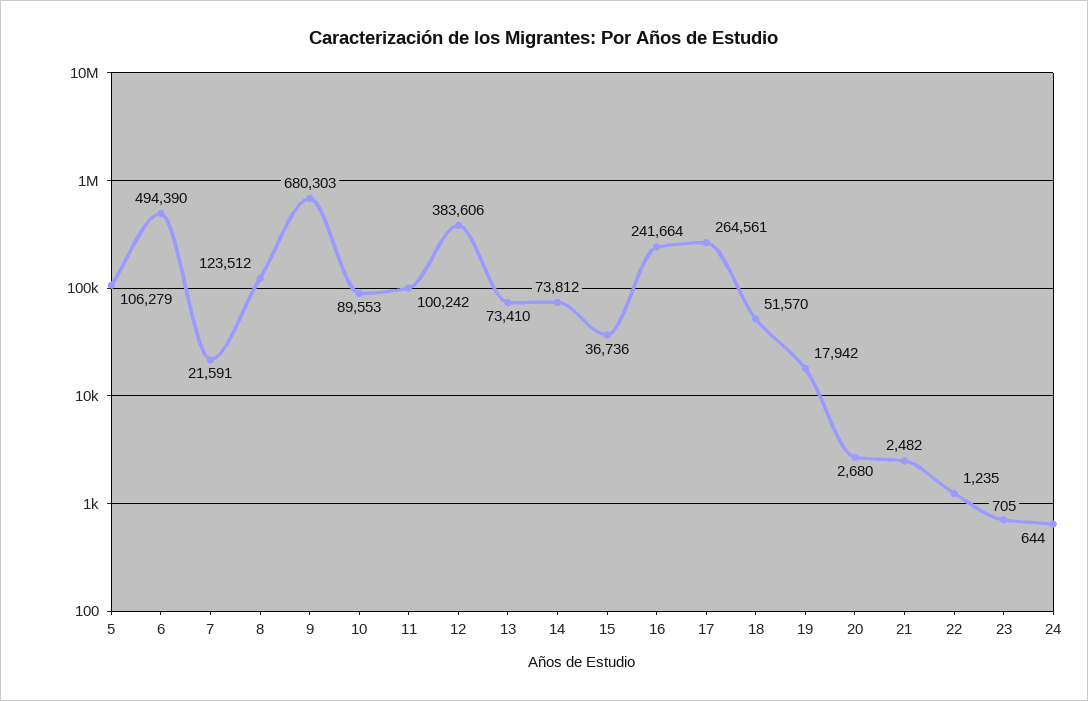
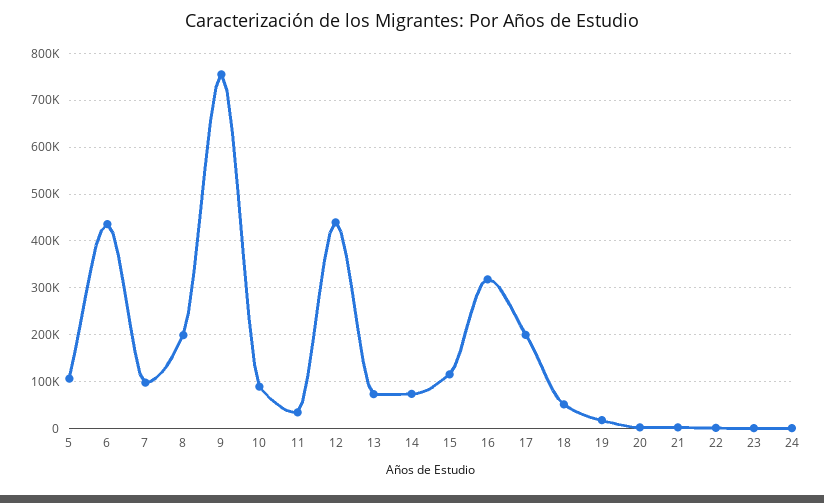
6: 494390 -> 440000
7: 21591 -> 100000
8: 123512 -> 200000
9: 680303 -> 760000
11: 100242 -> 40000
12: 383606 -> 440000
15: 36736 -> 120000
16: 241664 -> 320000
17: 264561 -> 200000

